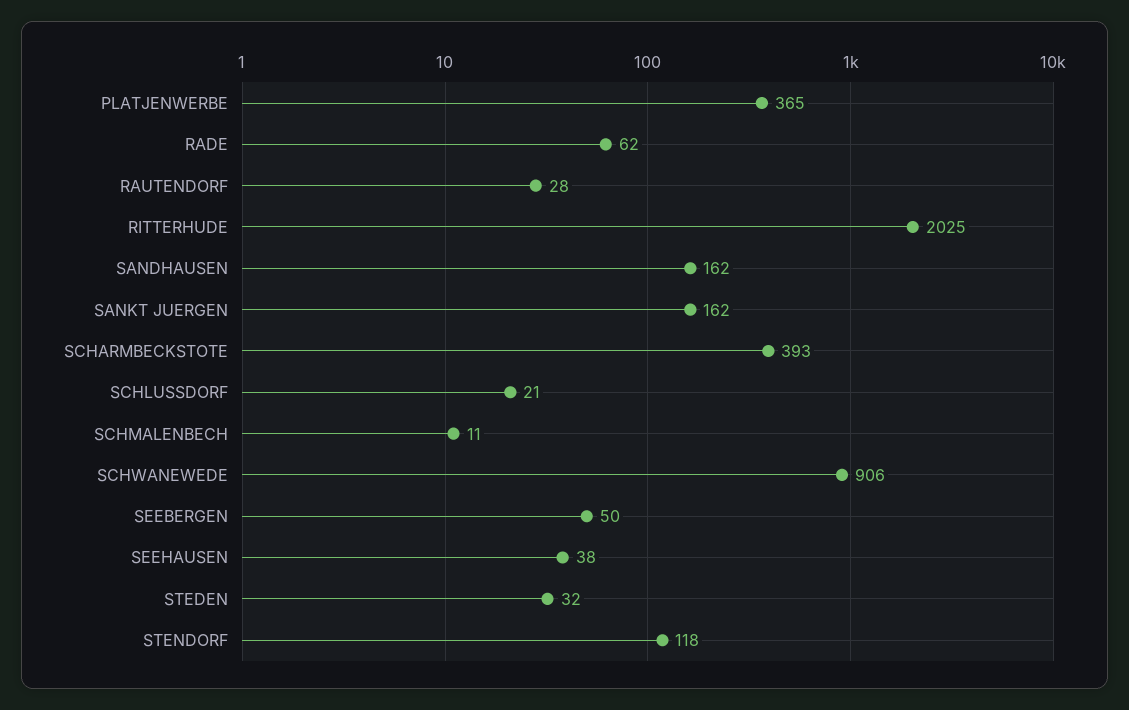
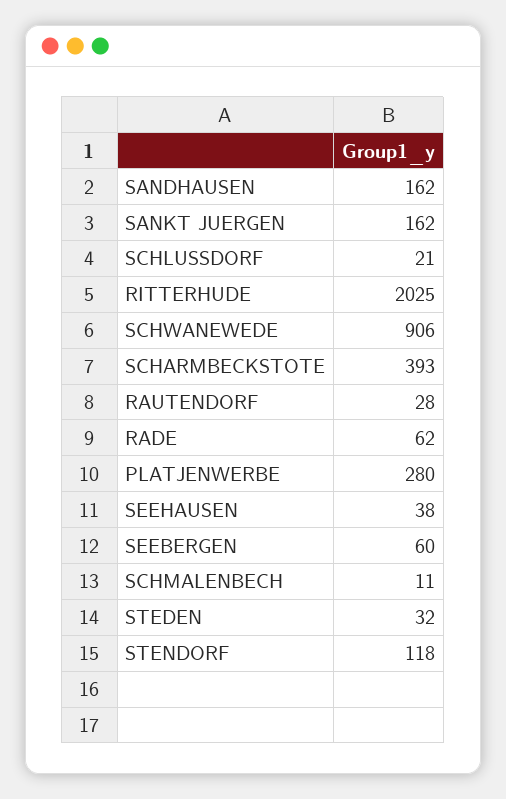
PLATJENWERBE: 365 -> 280
SEEBERGEN: 50 -> 60

